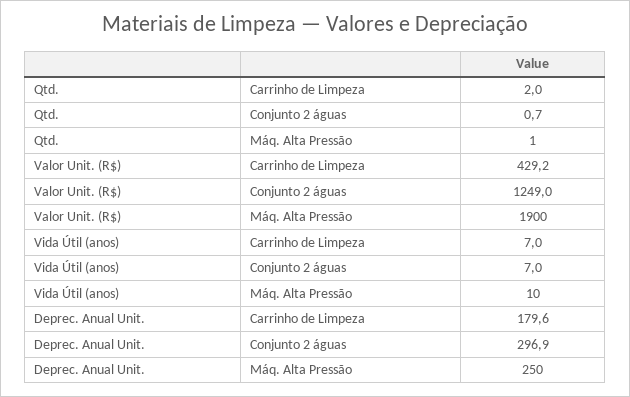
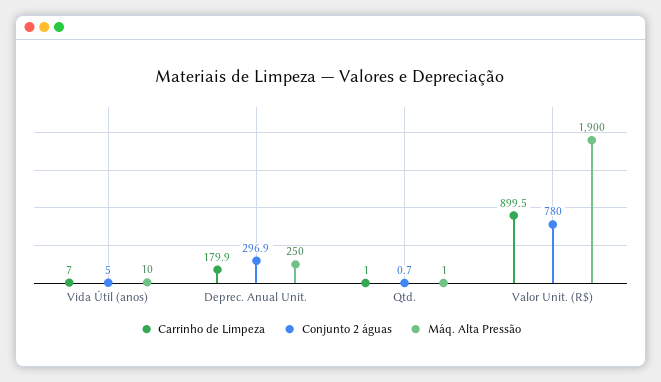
Carrinho de Limpeza, Qtd.: 2 -> 1
Carrinho de Limpeza, Valor Unit. (R$): 429.2 -> 899.5
Conjunto 2 águas, Valor Unit. (R$): 1249 -> 780
Conjunto 2 águas, Vida Útil (anos): 7 -> 5
Carrinho de Limpeza, Deprec. Anual Unit.: 179.6 -> 179.9

